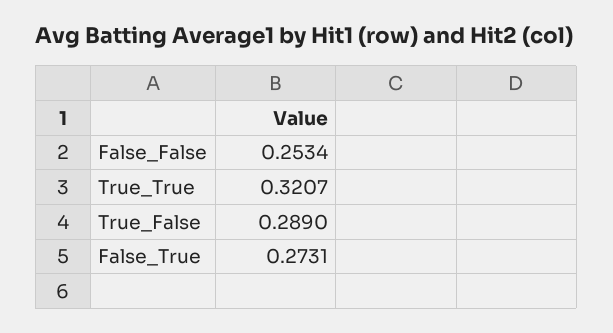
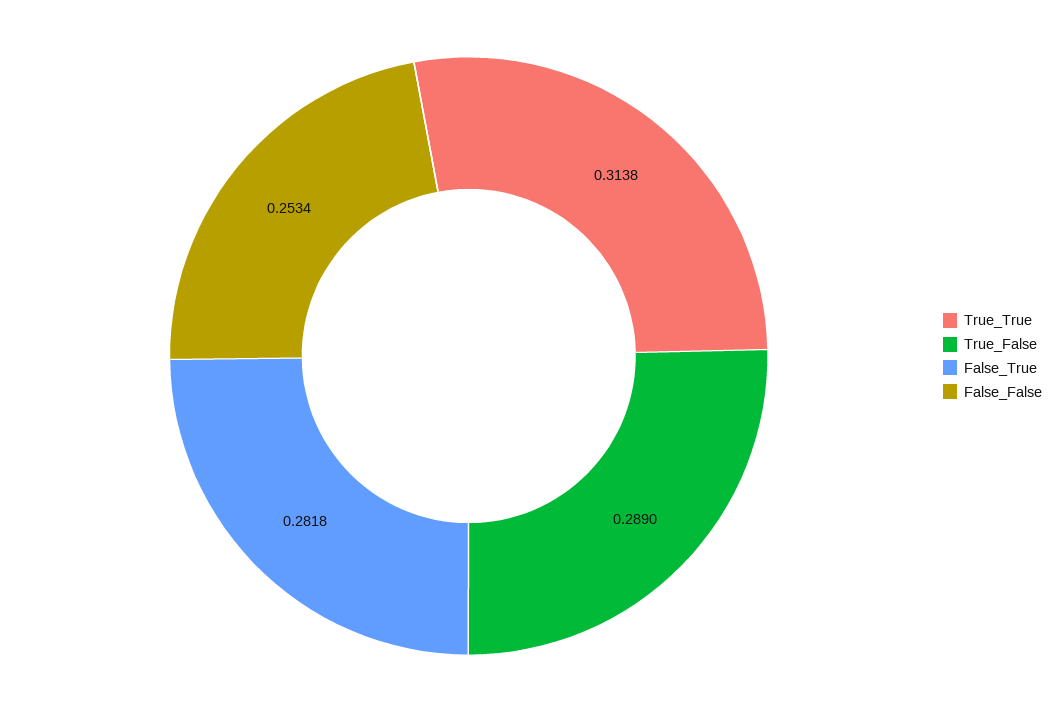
True_True: 0.3207 -> 0.3138
False_True: 0.2731 -> 0.2818

